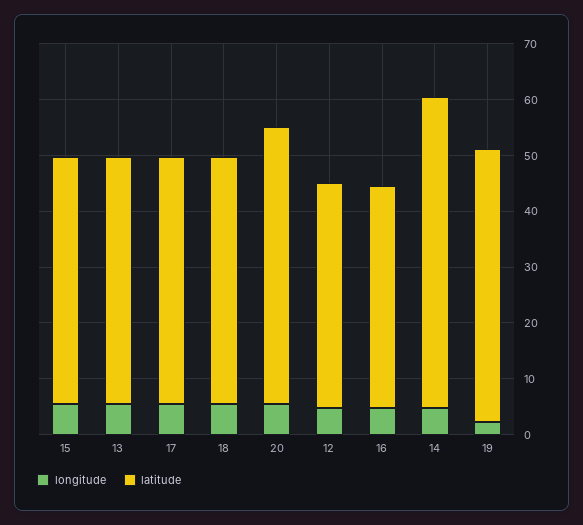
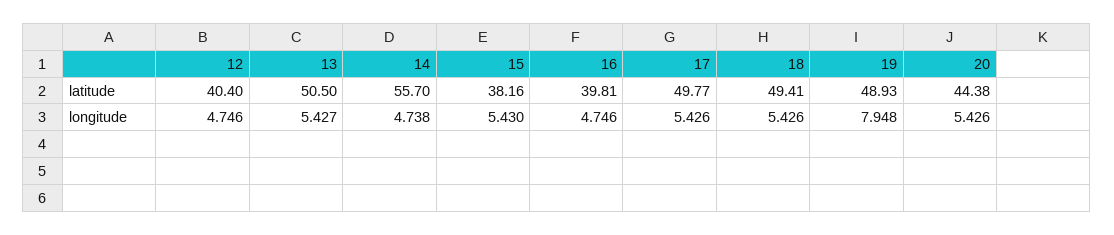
latitude, 15: 44 -> 38.16
latitude, 13: 44 -> 50.5
latitude, 17: 44 -> 49.77
latitude, 18: 44 -> 49.41
latitude, 20: 50 -> 44.38
longitude, 19: 2 -> 7.948

